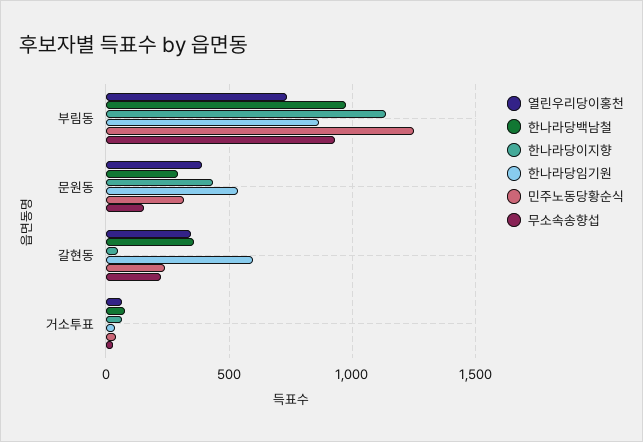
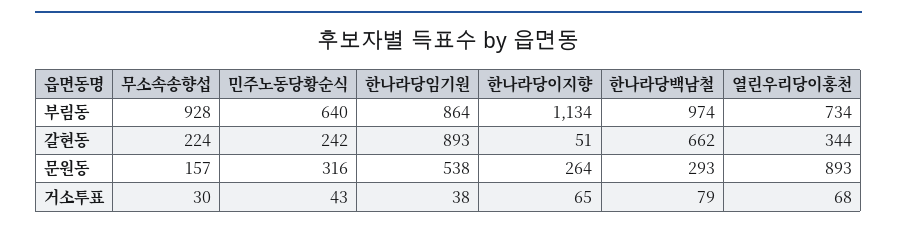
민주노동당황순식, 부림동: 1250 -> 640
열린우리당이홍천, 문원동: 400 -> 893
한나라당이지향, 문원동: 450 -> 264
한나라당백남철, 갈현동: 350 -> 662
한나라당임기원, 갈현동: 600 -> 893

